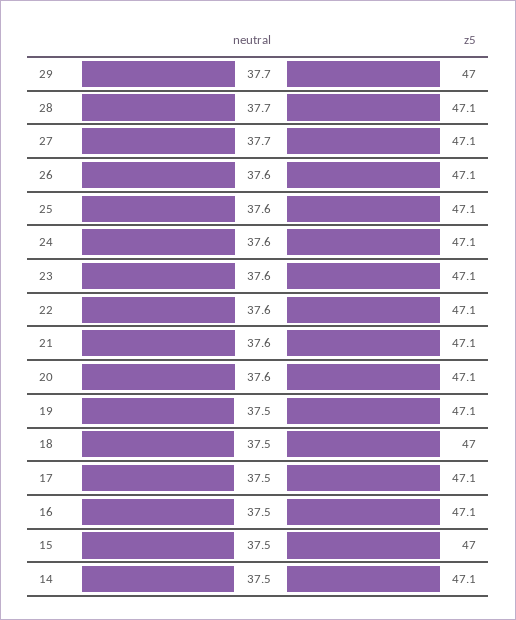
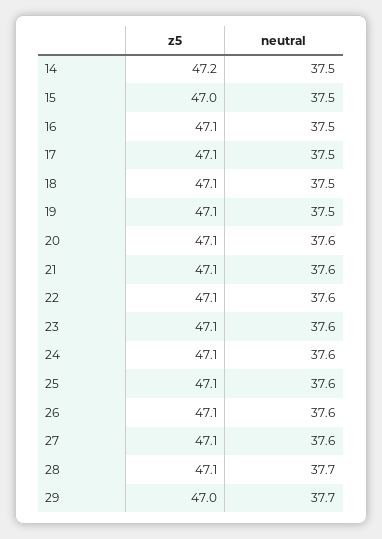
neutral, 27: 37.7 -> 37.6
z5, 18: 47 -> 47.1
z5, 14: 47.1 -> 47.2

